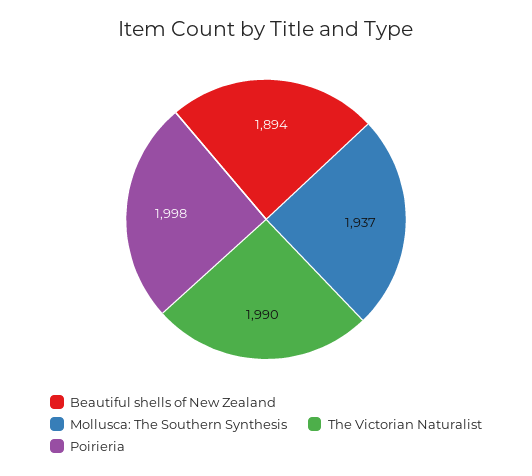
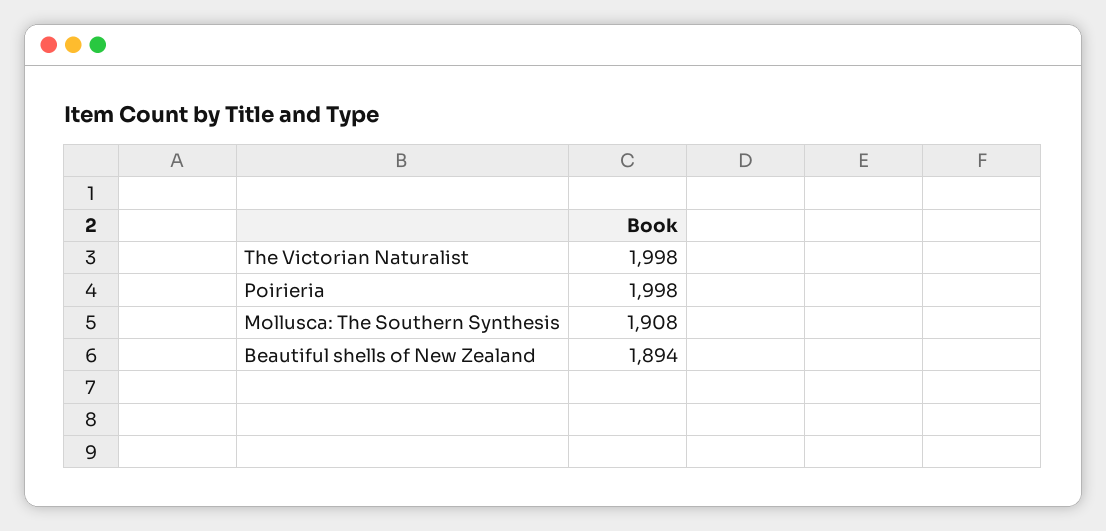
Mollusca: The Southern Synthesis: 1937 -> 1908
The Victorian Naturalist: 1990 -> 1998

